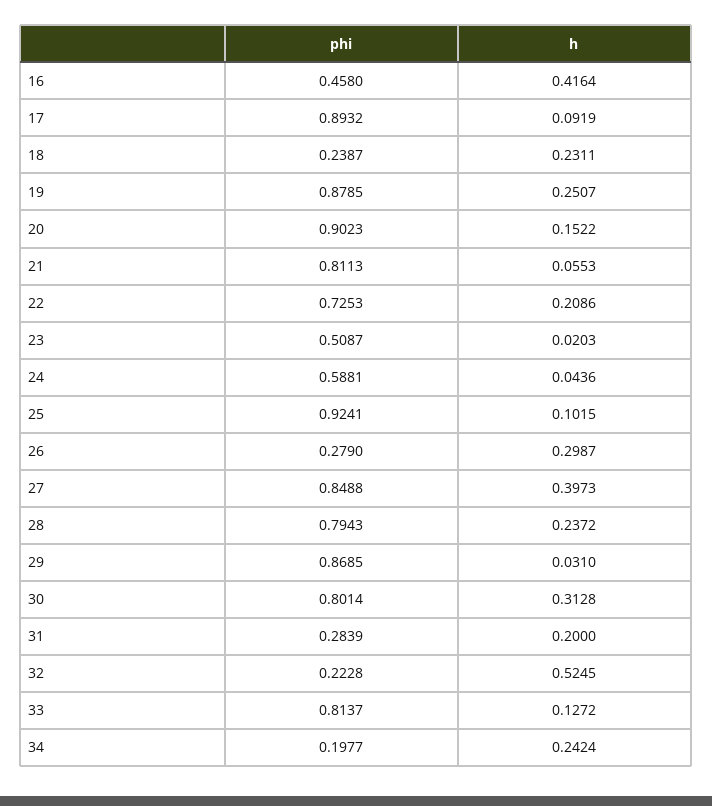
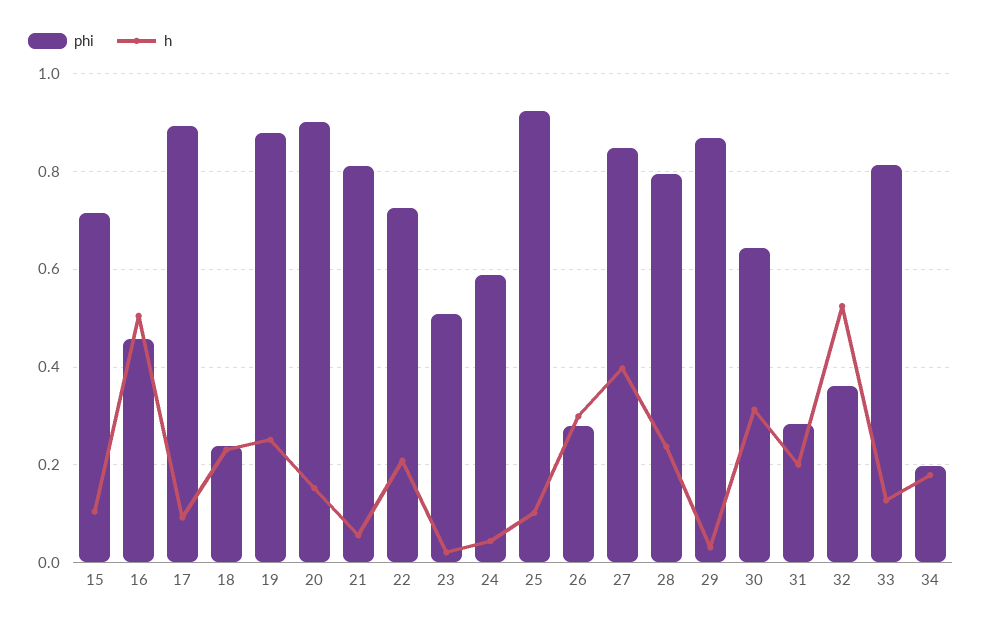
h, 16: 0.4164 -> 0.5
phi, 30: 0.8014 -> 0.64
phi, 32: 0.2228 -> 0.36
h, 34: 0.2424 -> 0.18
phi, 15: none -> 0.72
h, 15: none -> 0.1

